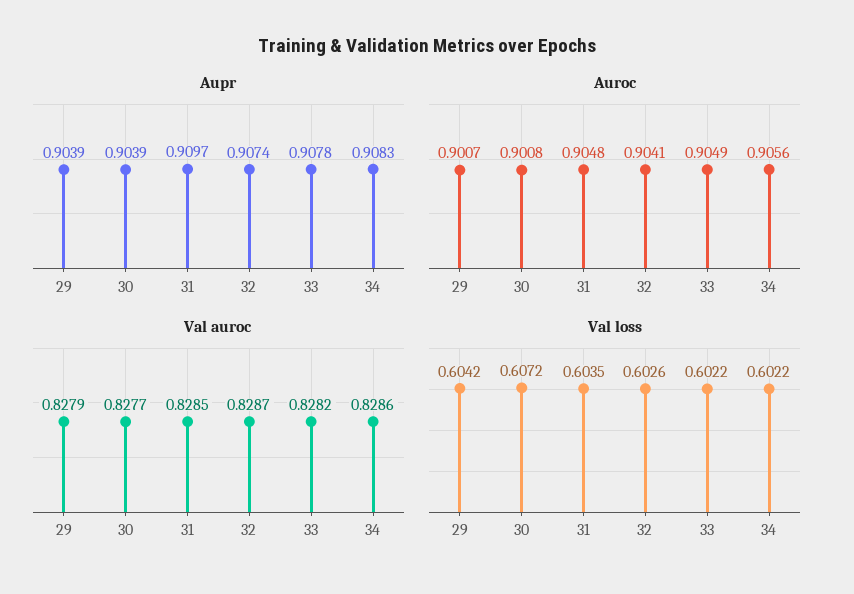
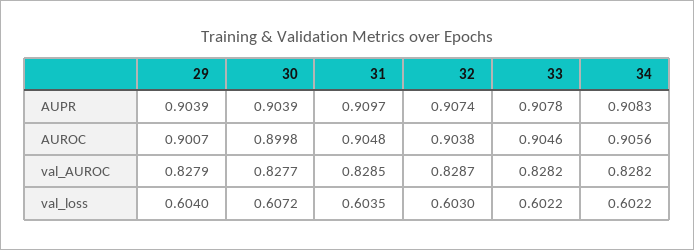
Auroc, 30: 0.9008 -> 0.8998
Auroc, 32: 0.9041 -> 0.9038
Auroc, 33: 0.9049 -> 0.9046
Val auroc, 34: 0.8286 -> 0.8282
Val loss, 29: 0.6042 -> 0.604
Val loss, 32: 0.6026 -> 0.603

